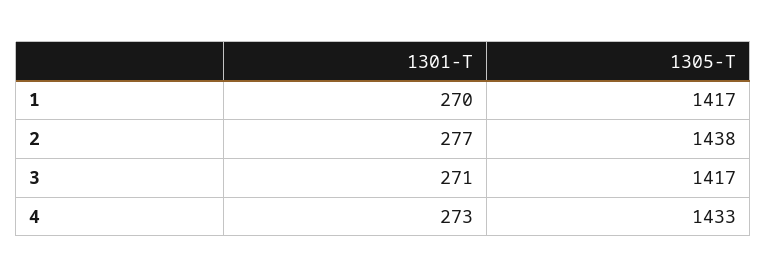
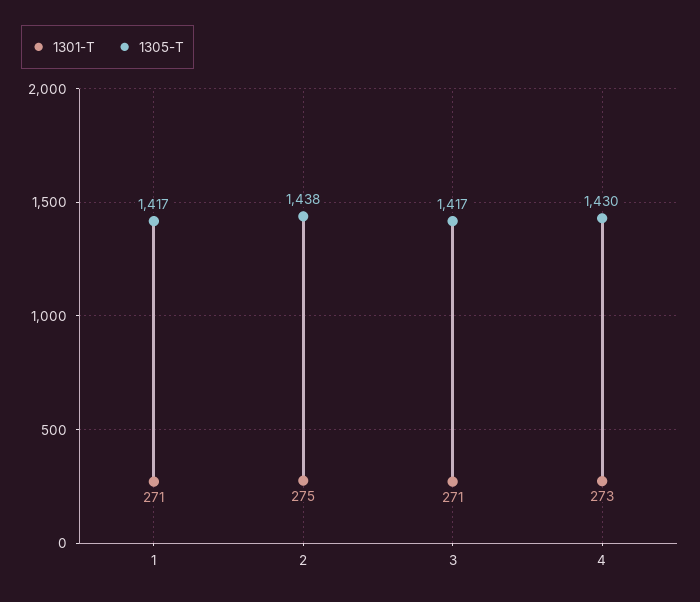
1301-T, 1: 270 -> 271
1301-T, 2: 277 -> 275
1305-T, 4: 1433 -> 1430

